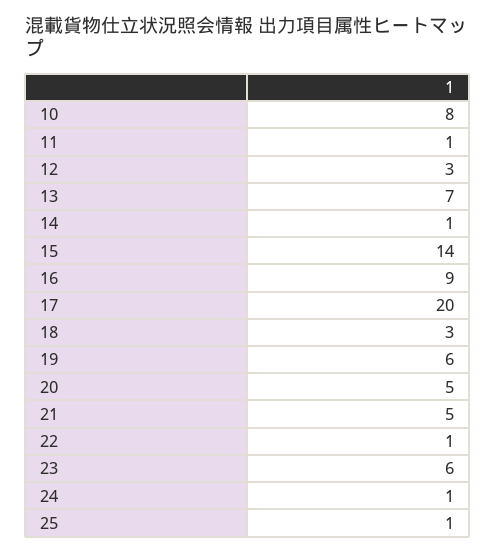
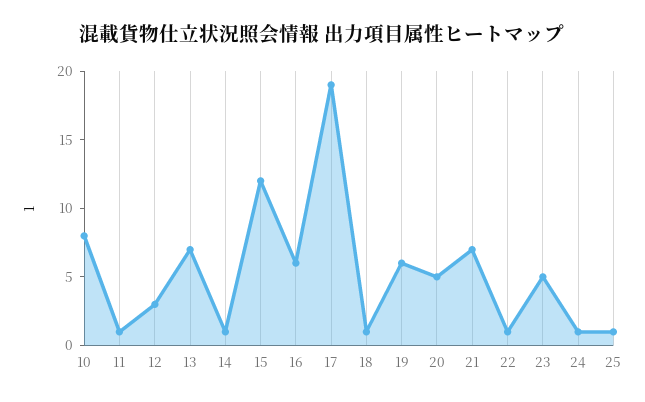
15: 14 -> 12
16: 9 -> 6
17: 20 -> 19
18: 3 -> 1
21: 5 -> 7
23: 6 -> 5

